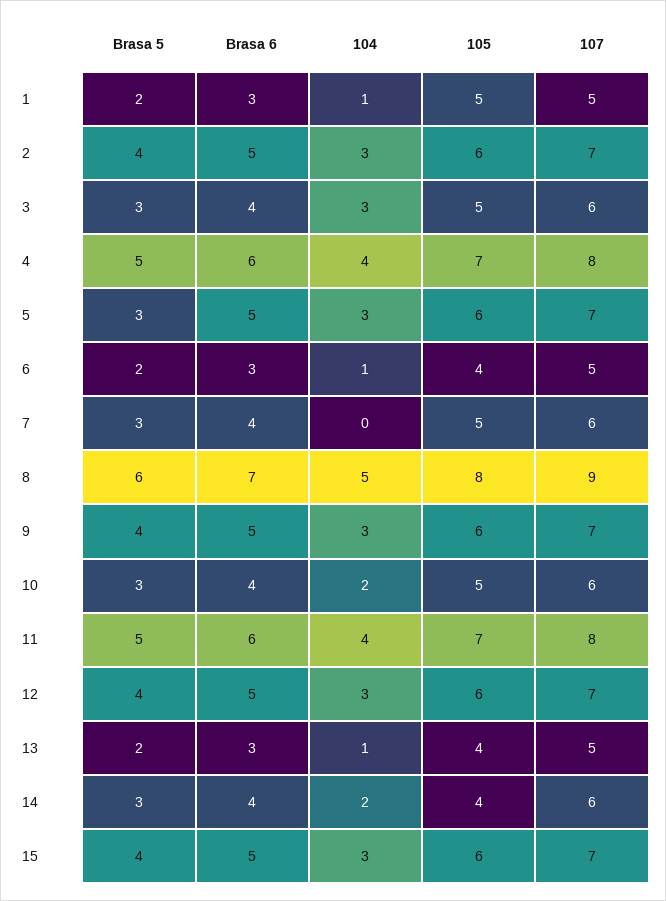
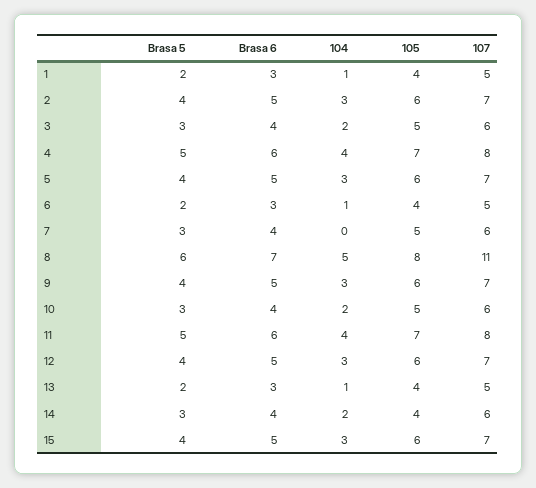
105, 1: 5 -> 4
104, 3: 3 -> 2
Brasa 5, 5: 3 -> 4
107, 8: 9 -> 11

